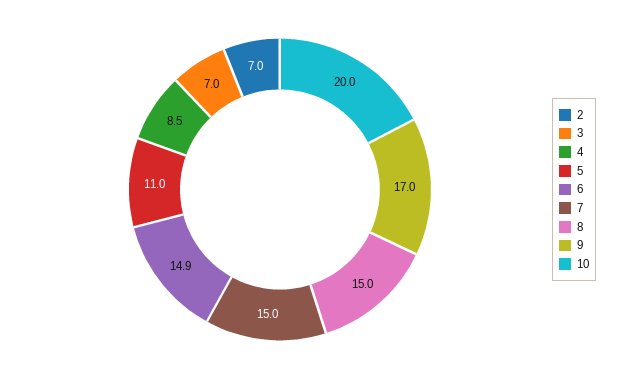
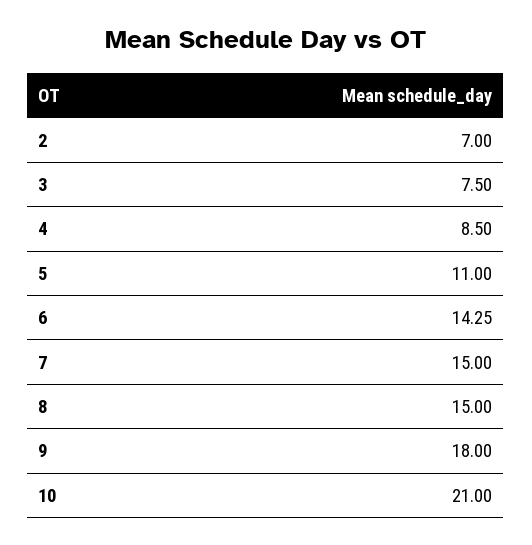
3: 7 -> 7.5
6: 14.9 -> 14.25
9: 17 -> 18
10: 20 -> 21

